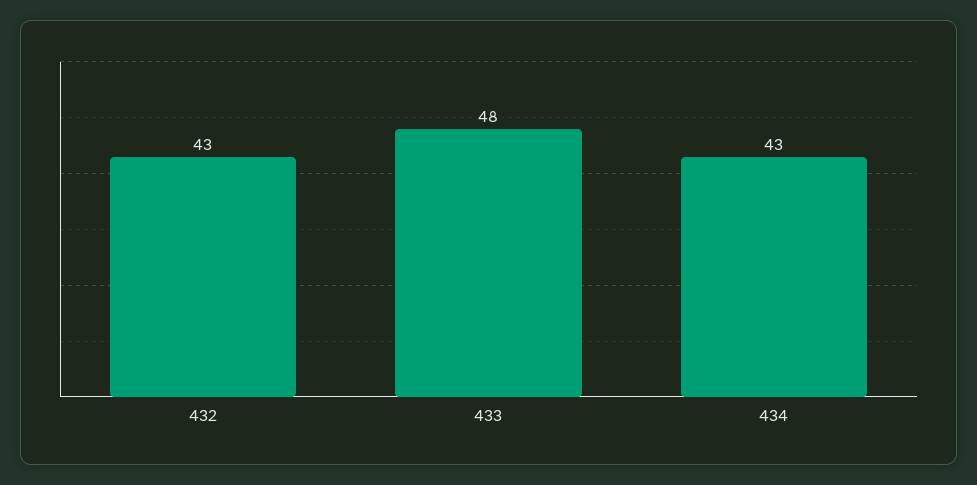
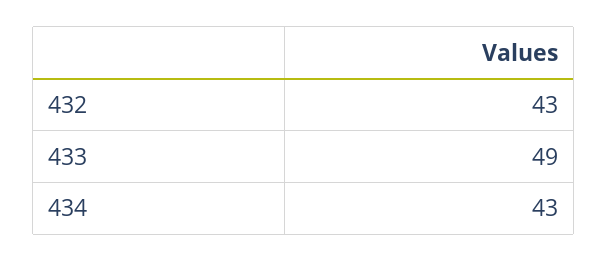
433: 48 -> 49

